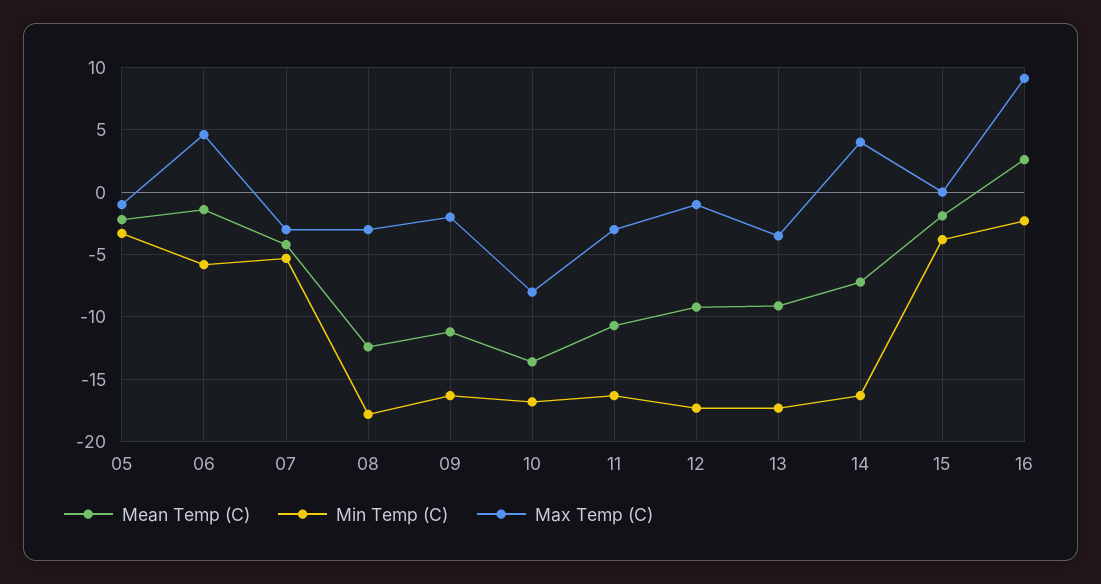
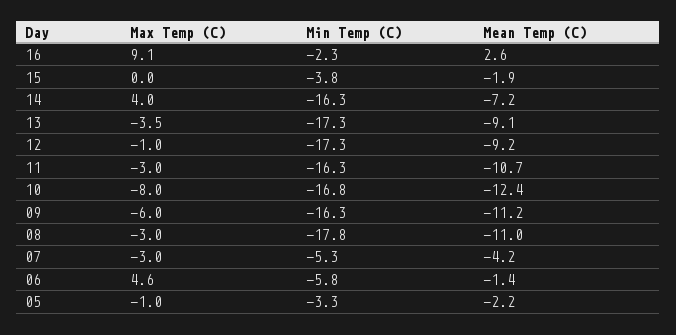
Mean Temp (C), 08: -12.5 -> -11
Max Temp (C), 09: -2 -> -6
Mean Temp (C), 10: -13.5 -> -12.4

